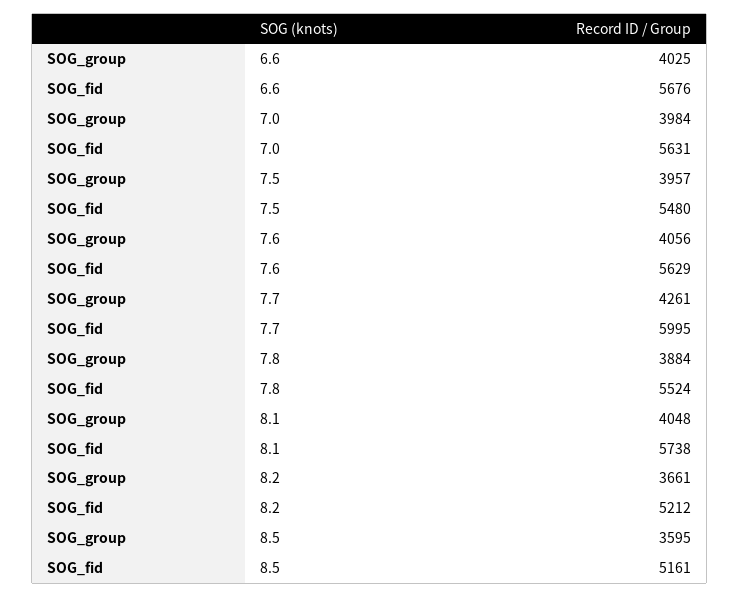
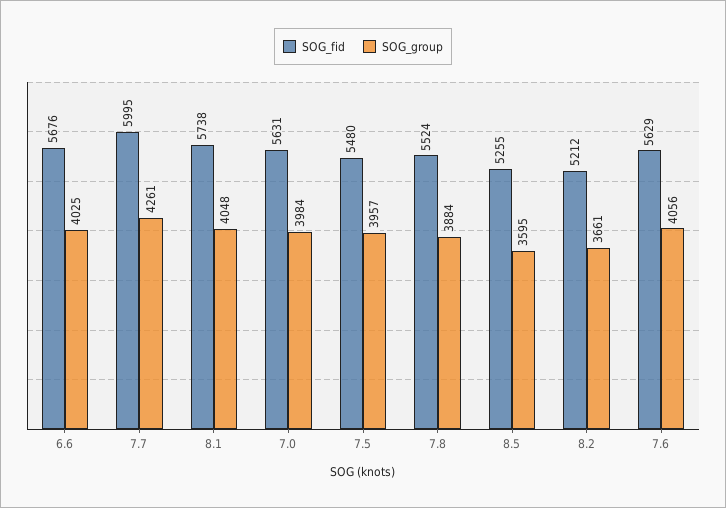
SOG_fid, 8.5: 5161 -> 5255

